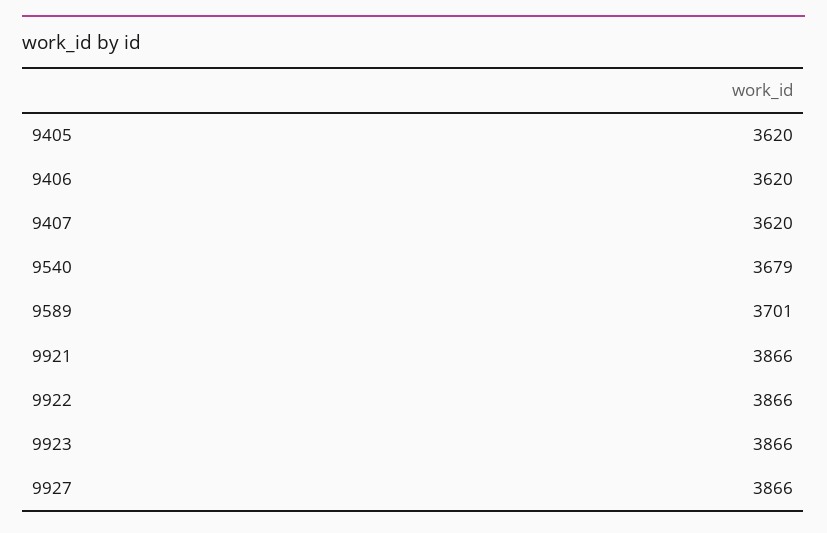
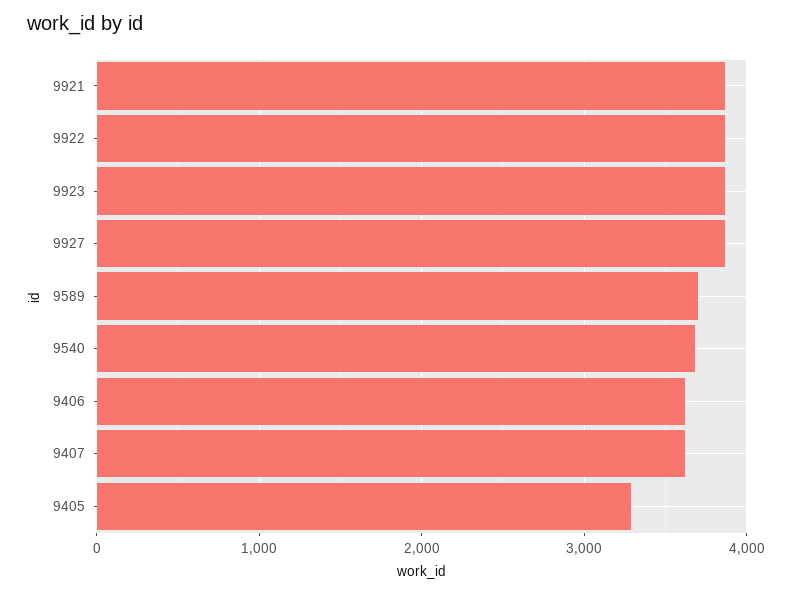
9405: 3620 -> 3300

